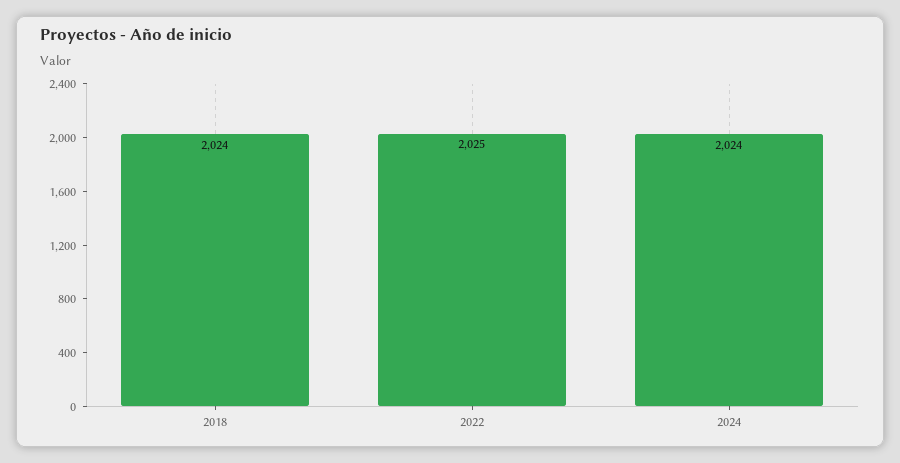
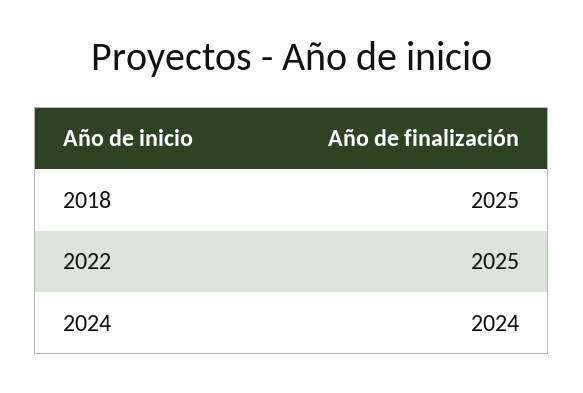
2018: 2024 -> 2025

